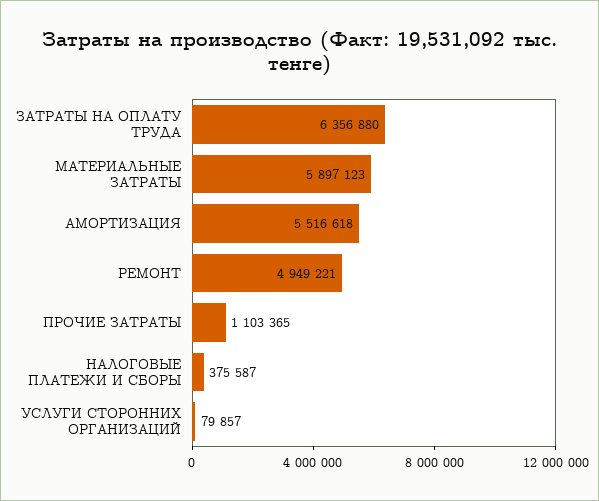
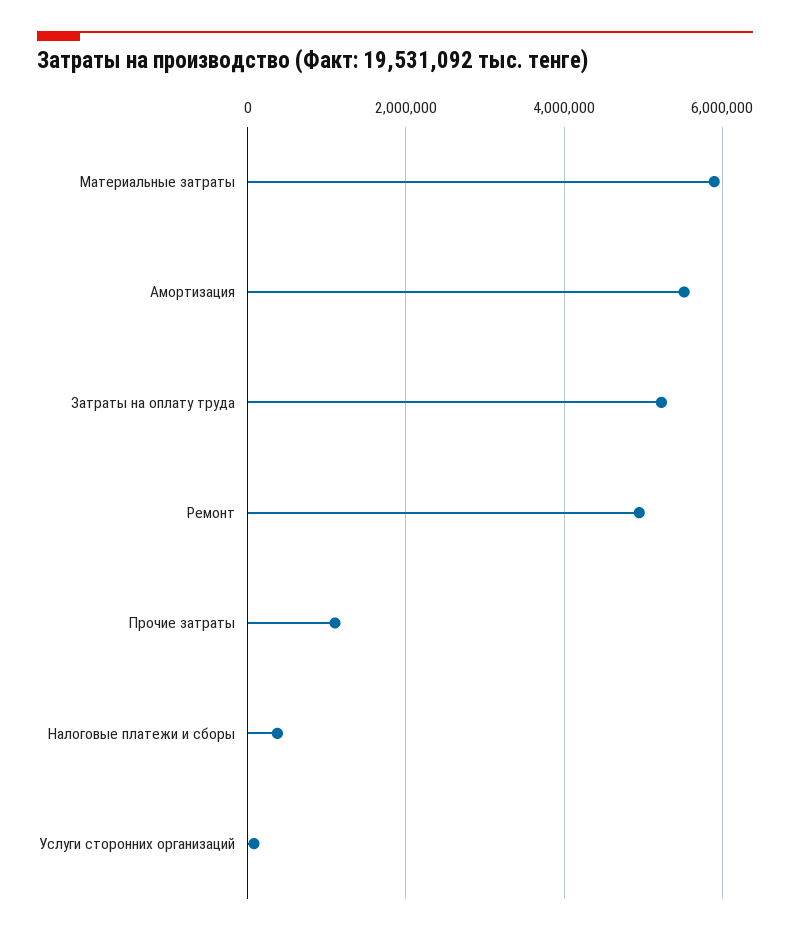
ЗАТРАТЫ НА ОПЛАТУ ТРУДА: 6356880 -> 5200000

